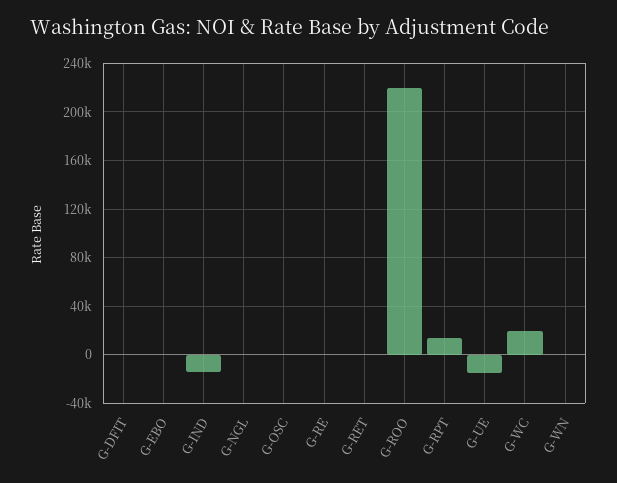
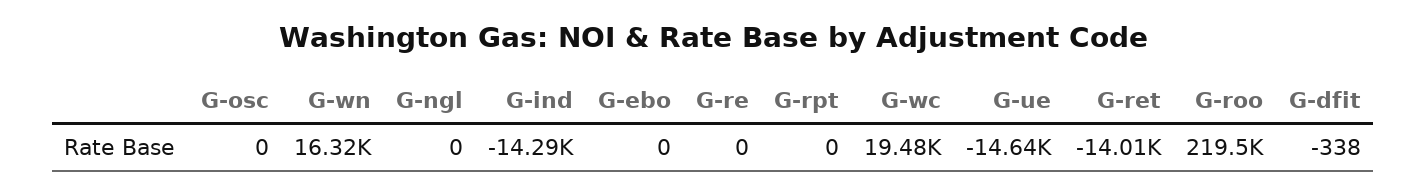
G-RET: 0 -> -14010
G-RPT: 15000 -> 0
G-WN: 0 -> 16320

